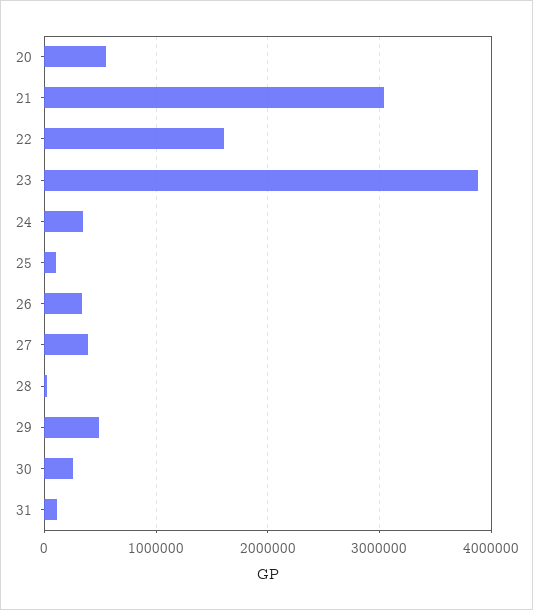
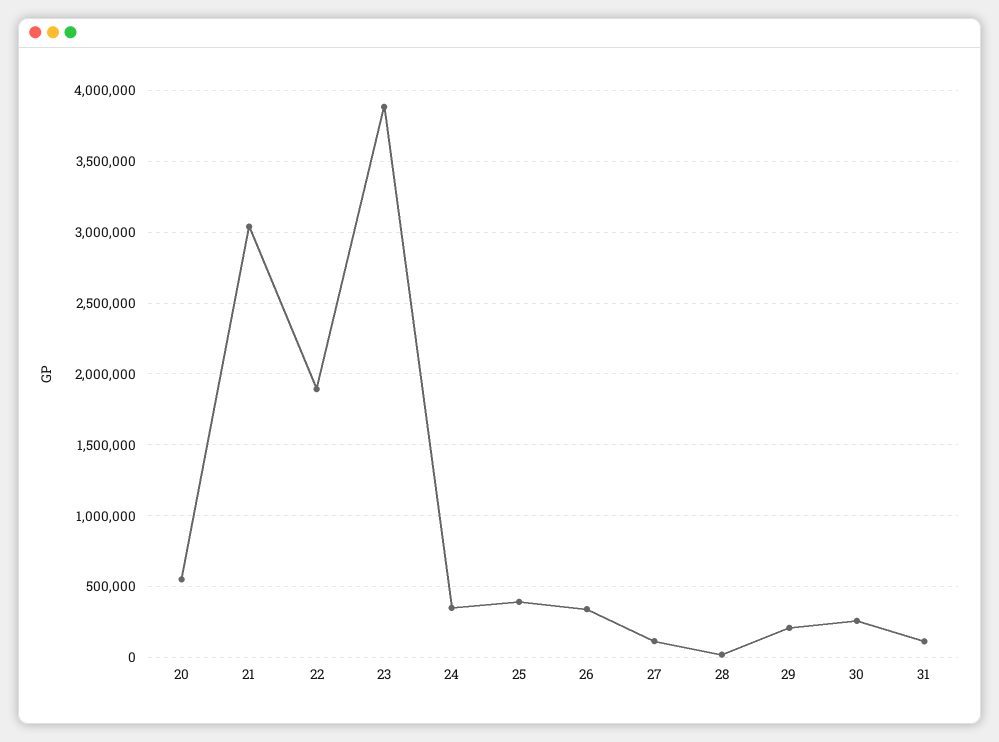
22: 1600000 -> 1900000
25: 100000 -> 400000
27: 400000 -> 100000
29: 500000 -> 200000

